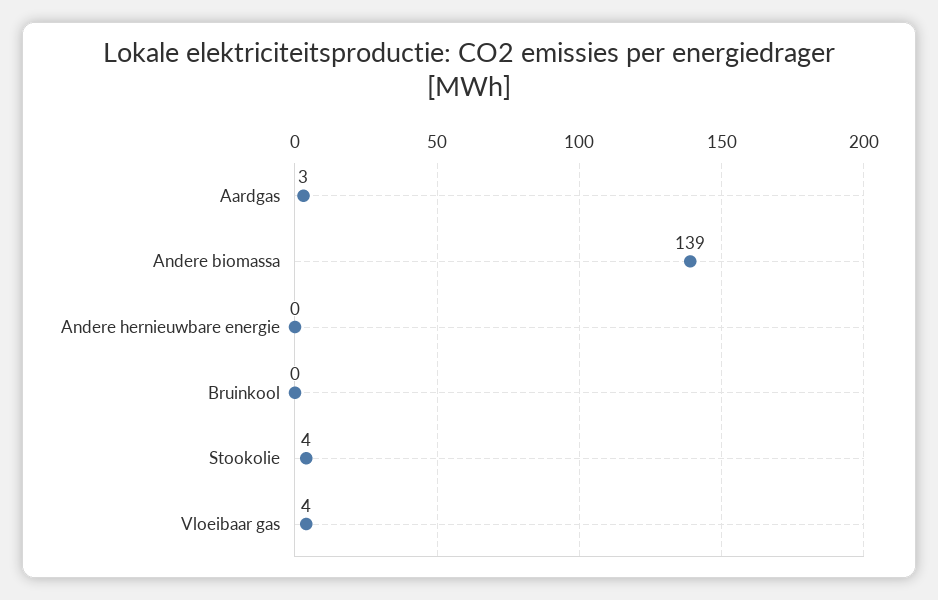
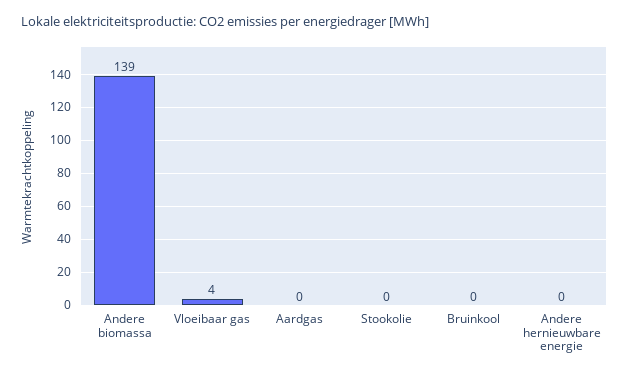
Aardgas: 3 -> 0
Stookolie: 4 -> 0

